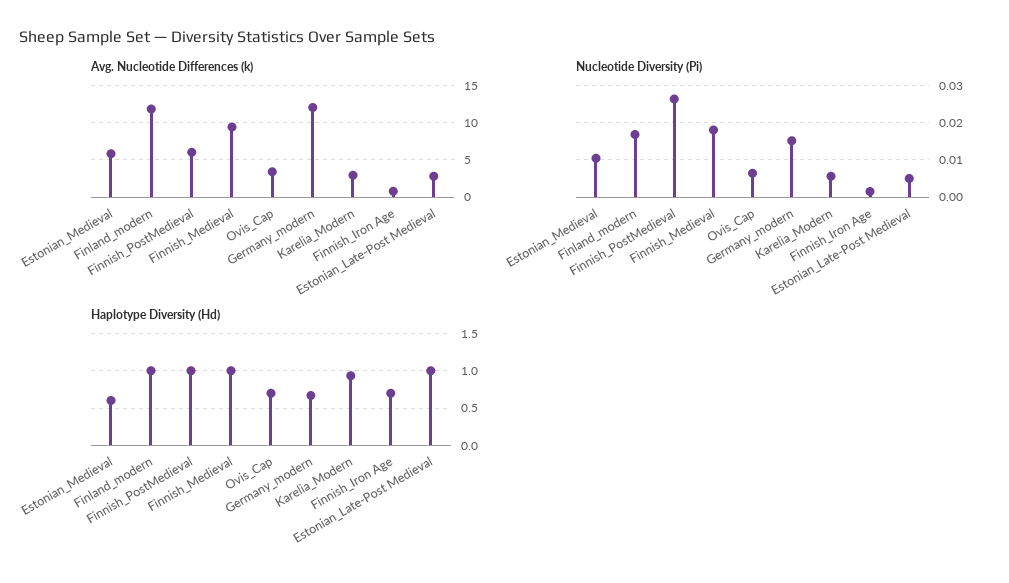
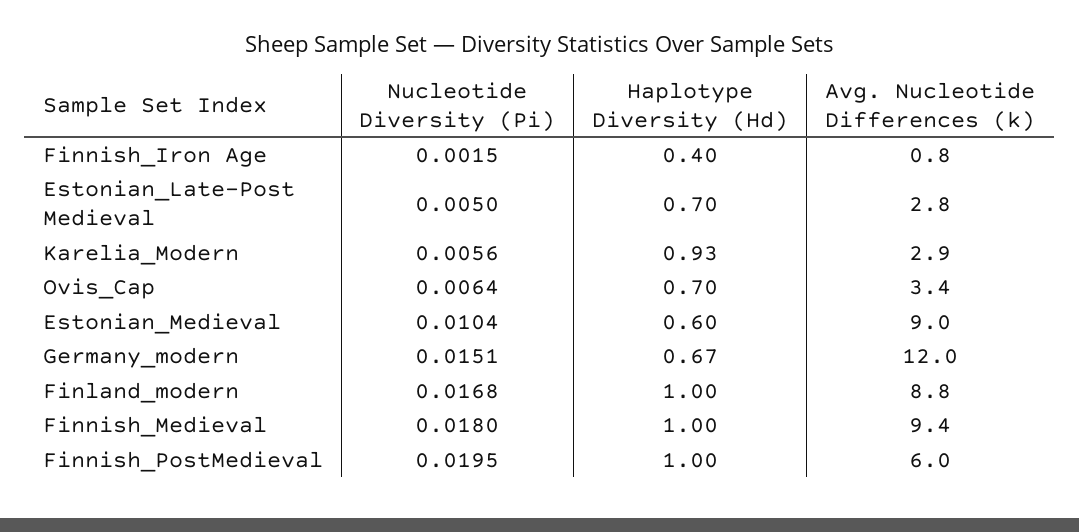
Avg. Nucleotide Differences (k), Estonian_Medieval: 6 -> 9
Avg. Nucleotide Differences (k), Finland_modern: 12 -> 8.8
Nucleotide Diversity (Pi), Finnish_PostMedieval: 0.026 -> 0.0195
Haplotype Diversity (Hd), Finnish_Iron Age: 0.7 -> 0.4
Haplotype Diversity (Hd), Estonian_Late-Post Medieval: 1 -> 0.7

